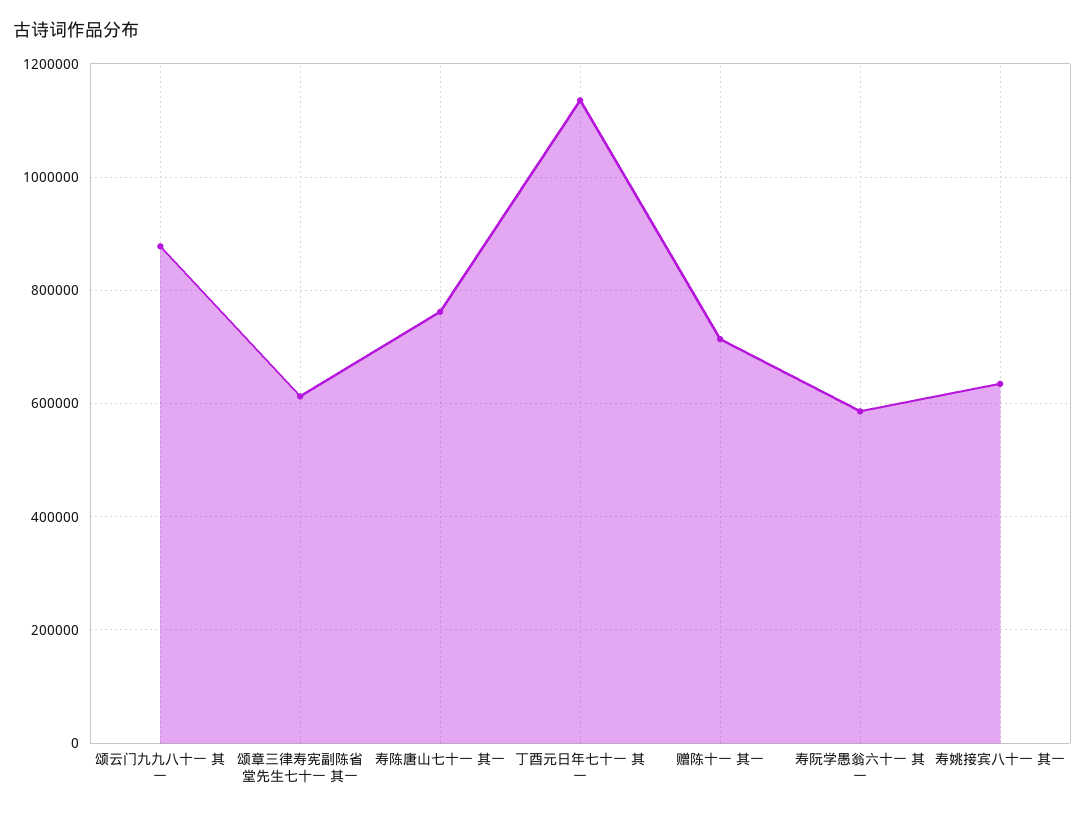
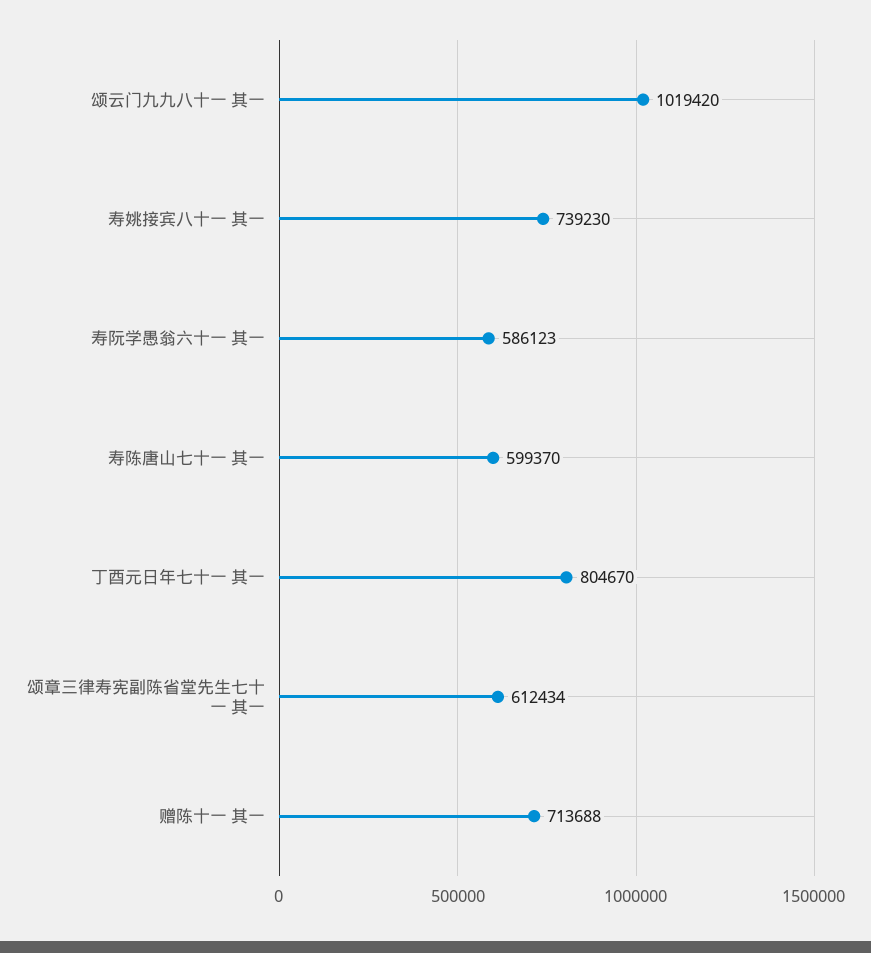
颂云门九九八十一 其一: 880000 -> 1019420
寿陈唐山七十一 其一: 760000 -> 599370
丁酉元日年七十一 其一: 1140000 -> 804670
寿姚接宾八十一 其一: 640000 -> 739230

